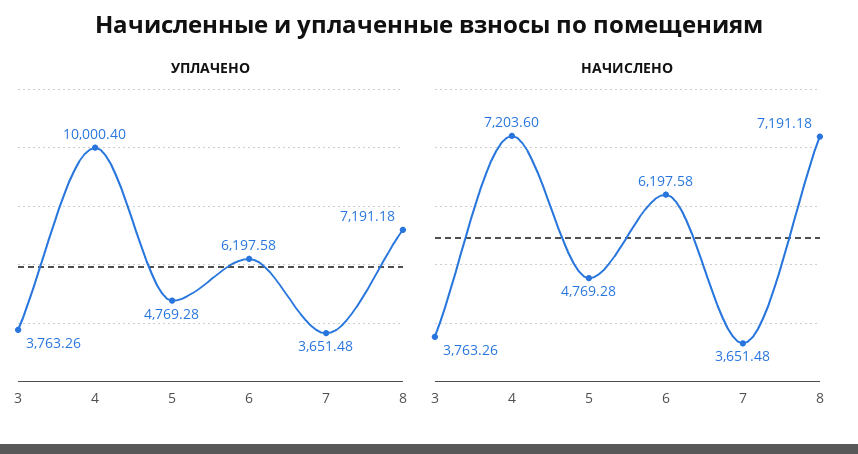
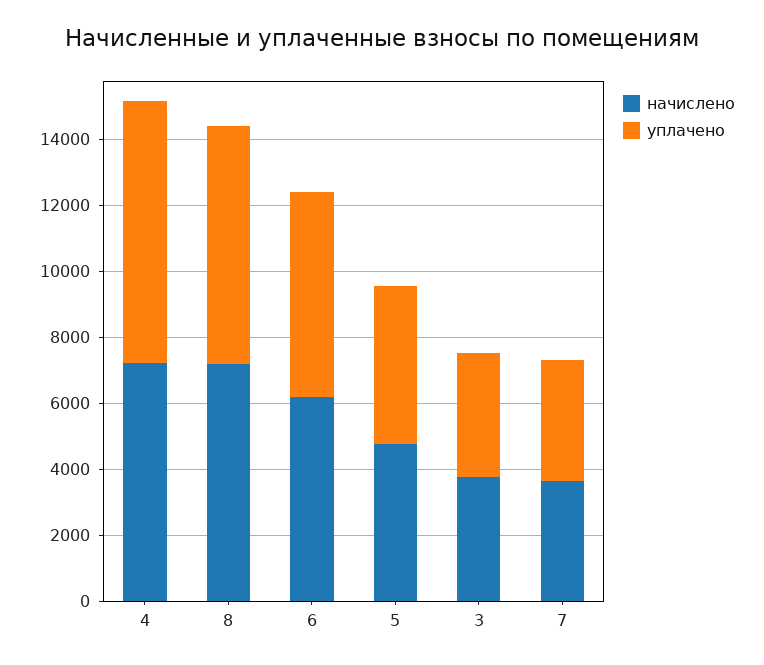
УПЛАЧЕНО, 4: 10000.4 -> 8000

